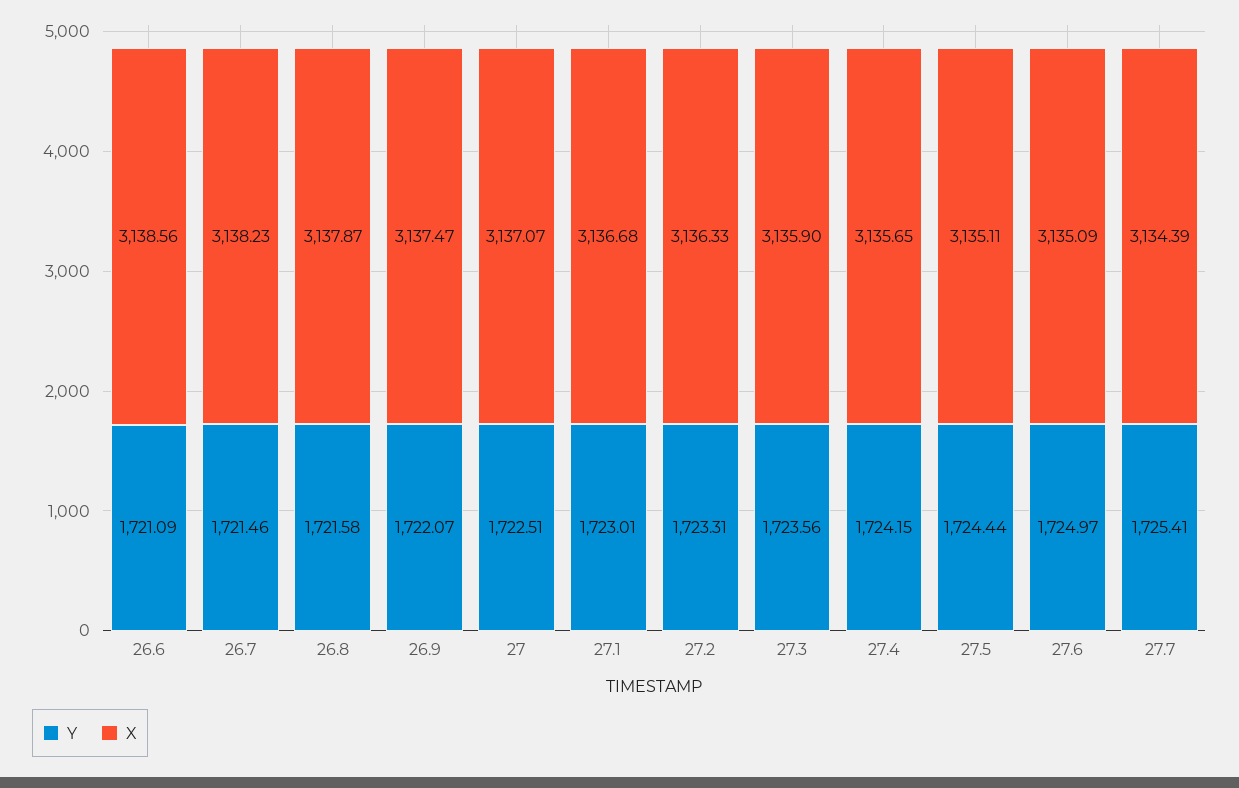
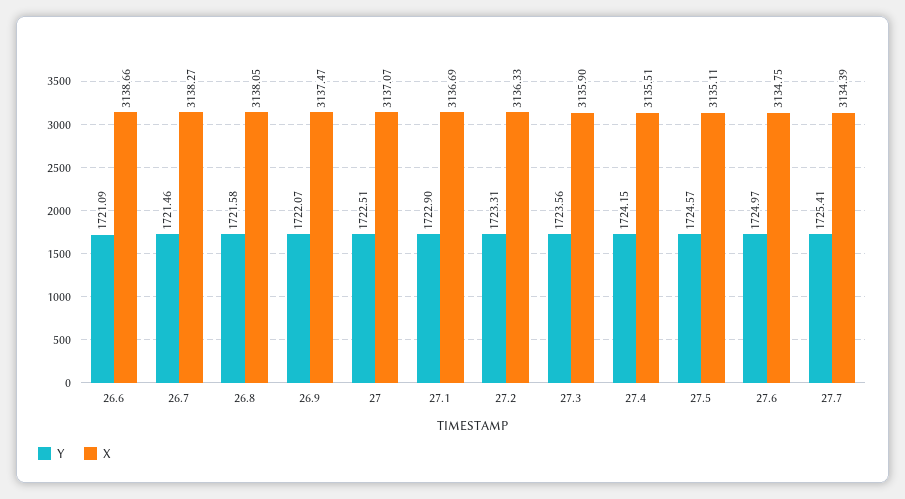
X, 26.6: 3138.56 -> 3138.66
X, 26.7: 3138.23 -> 3138.27
X, 26.8: 3137.87 -> 3138.05
Y, 27.1: 1723.01 -> 1722.9
X, 27.1: 3136.68 -> 3136.69
X, 27.4: 3135.65 -> 3135.51
Y, 27.5: 1724.44 -> 1724.57
X, 27.6: 3135.09 -> 3134.75

